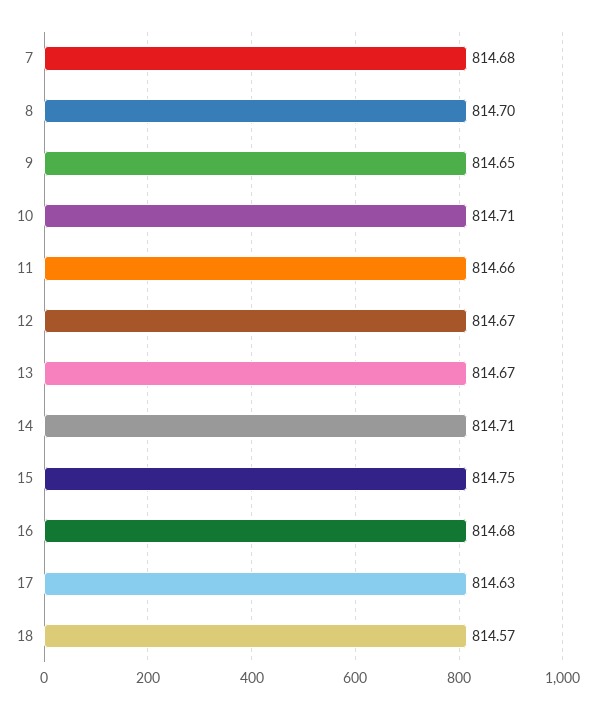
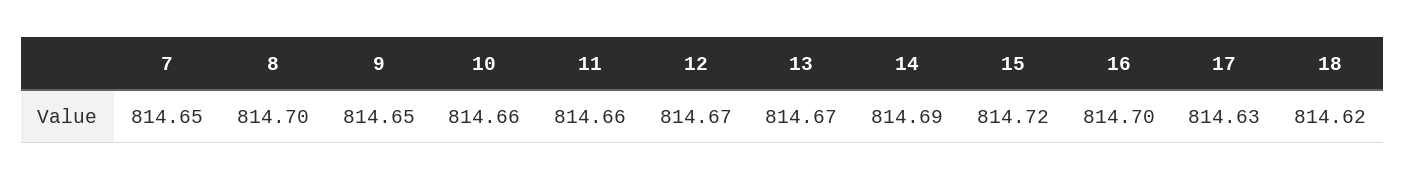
7: 814.68 -> 814.65
10: 814.71 -> 814.66
14: 814.71 -> 814.69
15: 814.75 -> 814.72
16: 814.68 -> 814.7
18: 814.57 -> 814.62

